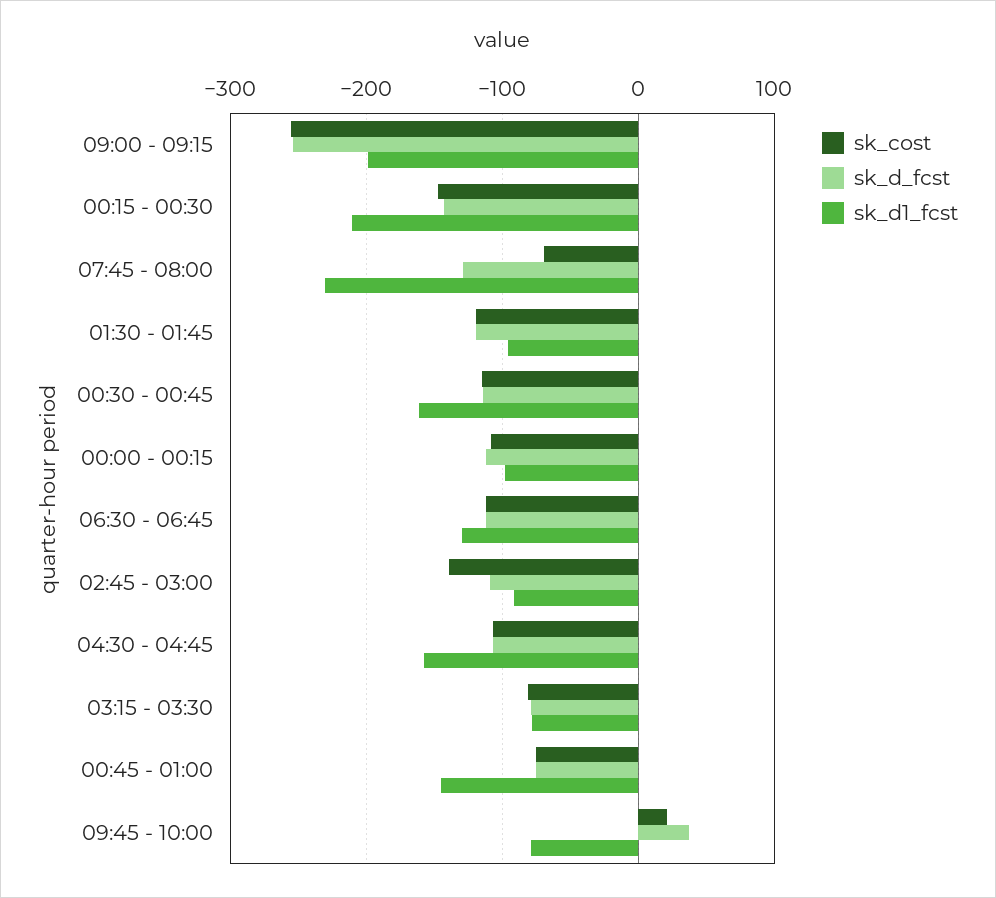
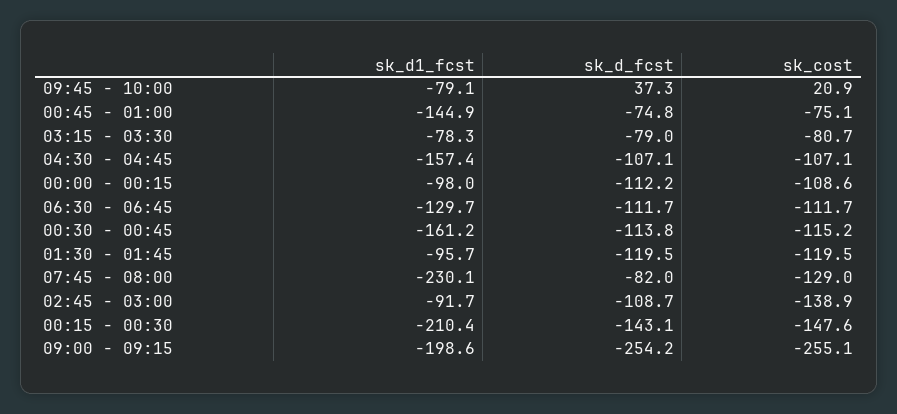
sk_cost, 07:45 - 08:00: -70 -> -129
sk_d_fcst, 07:45 - 08:00: -130 -> -82

